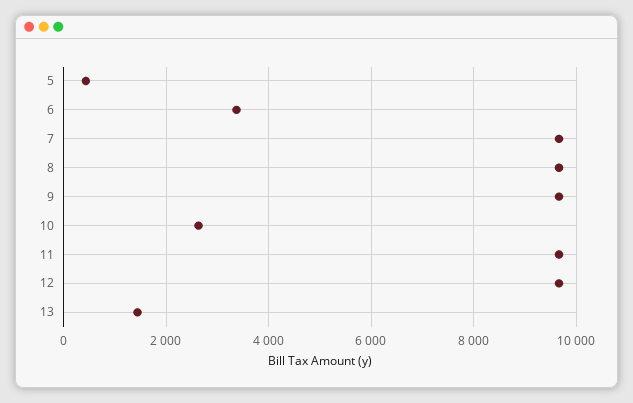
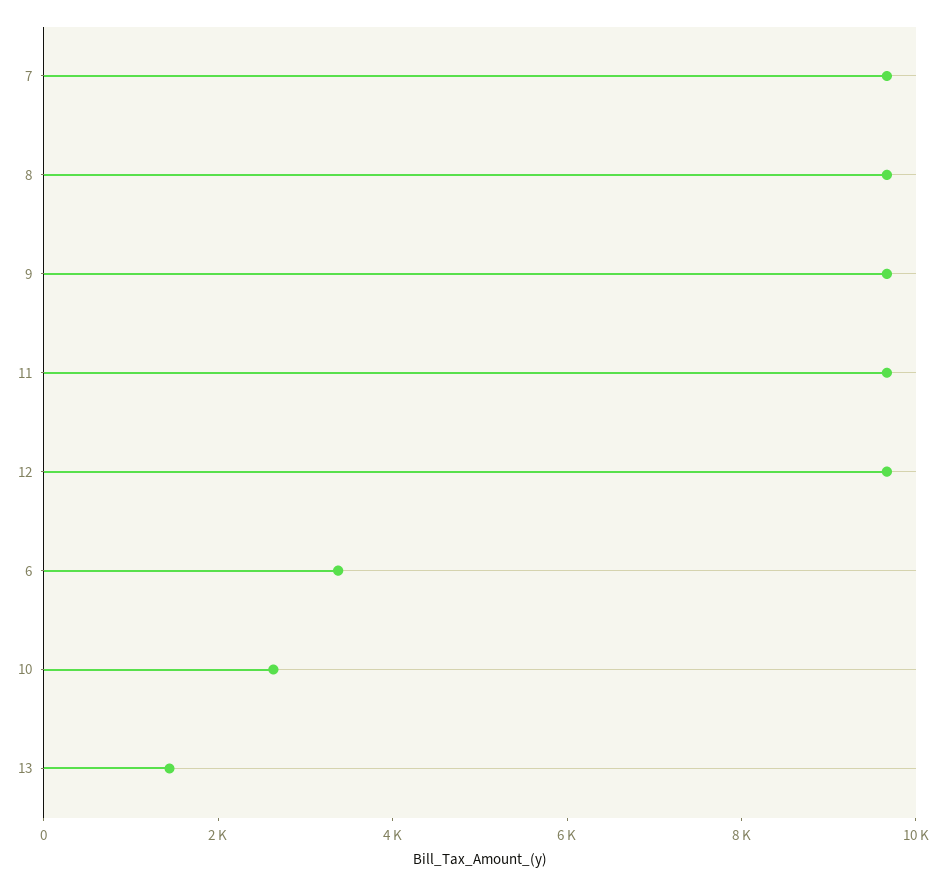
5: 400 -> none

